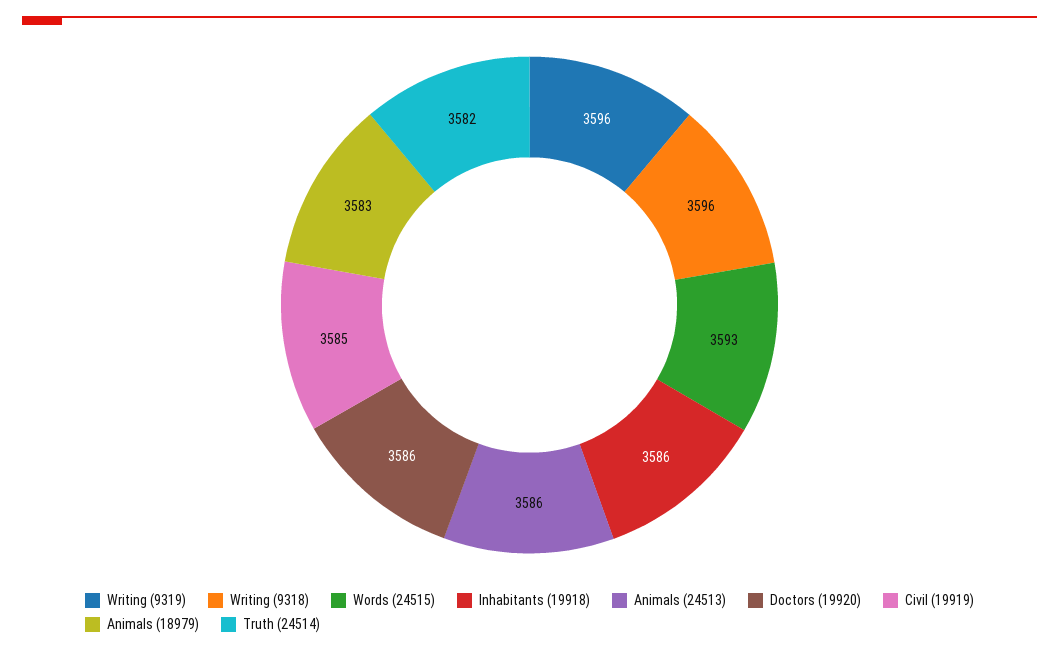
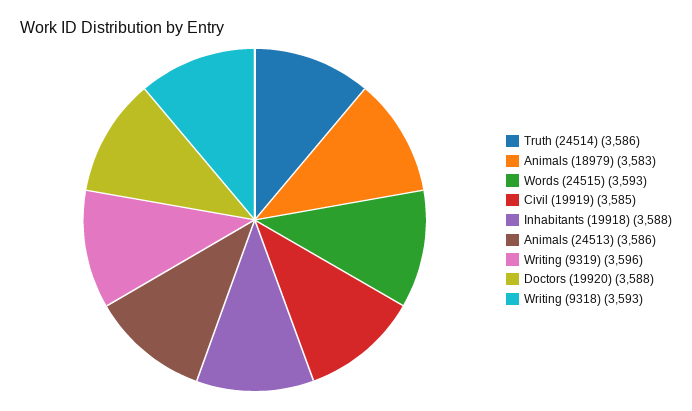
Writing (9318): 3596 -> 3593
Inhabitants (19918): 3586 -> 3588
Doctors (19920): 3586 -> 3588
Truth (24514): 3582 -> 3586

